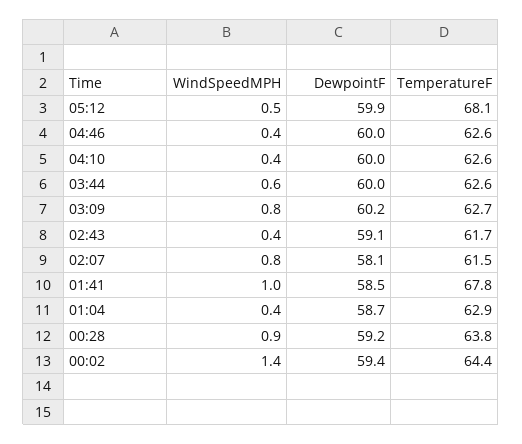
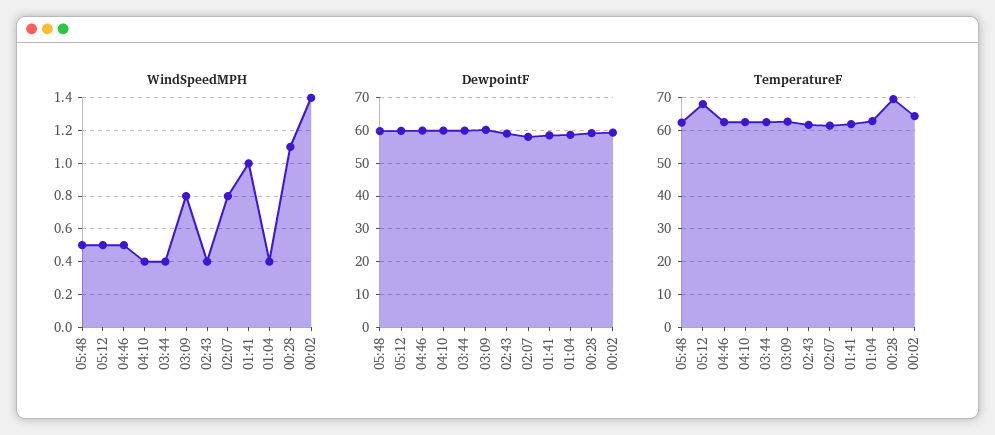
WindSpeedMPH, 04:46: 0.4 -> 0.5
WindSpeedMPH, 03:44: 0.6 -> 0.4
TemperatureF, 01:41: 67.8 -> 62
WindSpeedMPH, 00:28: 0.9 -> 1.1
TemperatureF, 00:28: 63.8 -> 70
WindSpeedMPH, 05:48: none -> 0.5
DewpointF, 05:48: none -> 60
TemperatureF, 05:48: none -> 62

